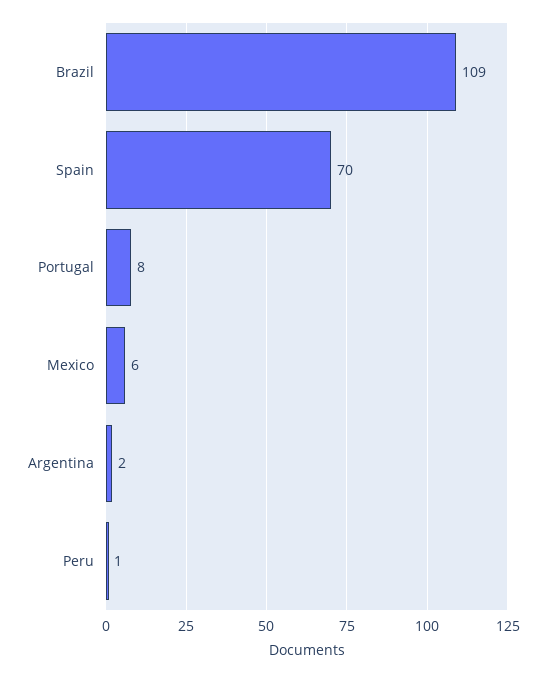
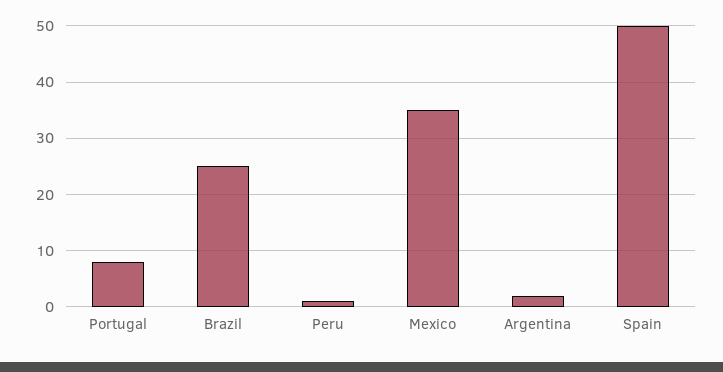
Brazil: 109 -> 25
Spain: 70 -> 50
Mexico: 6 -> 35

